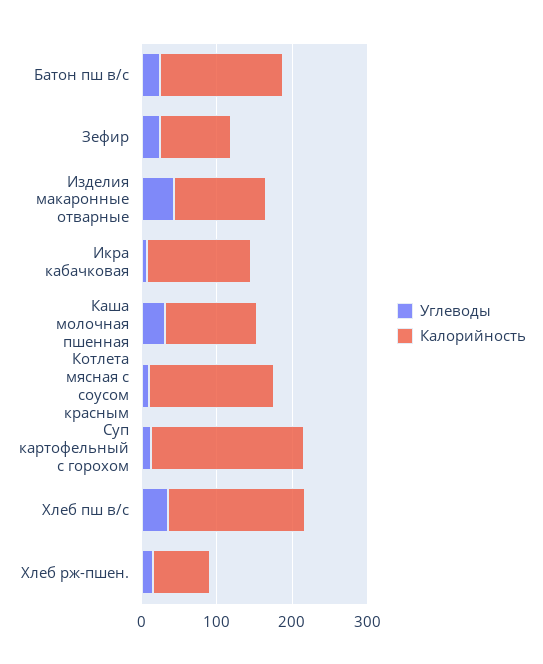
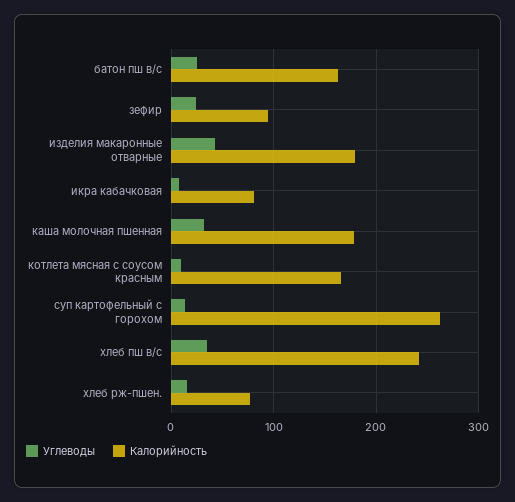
Калорийность, Изделия макаронные отварные: 120 -> 180
Калорийность, Икра кабачковая: 140 -> 80
Калорийность, Каша молочная пшенная: 120 -> 180
Калорийность, Суп картофельный с горохом: 200 -> 260
Калорийность, Хлеб пш в/с: 180 -> 240

